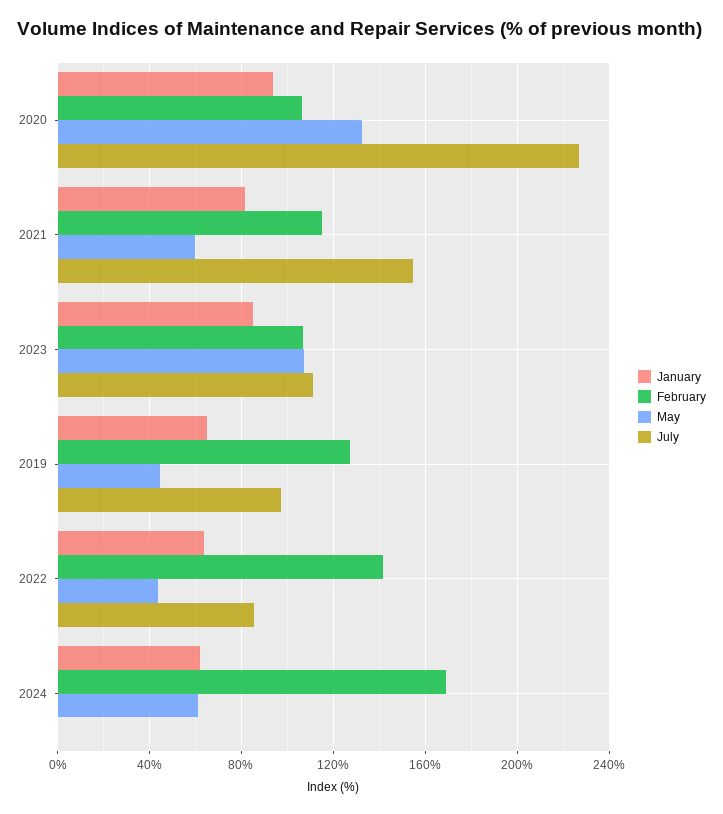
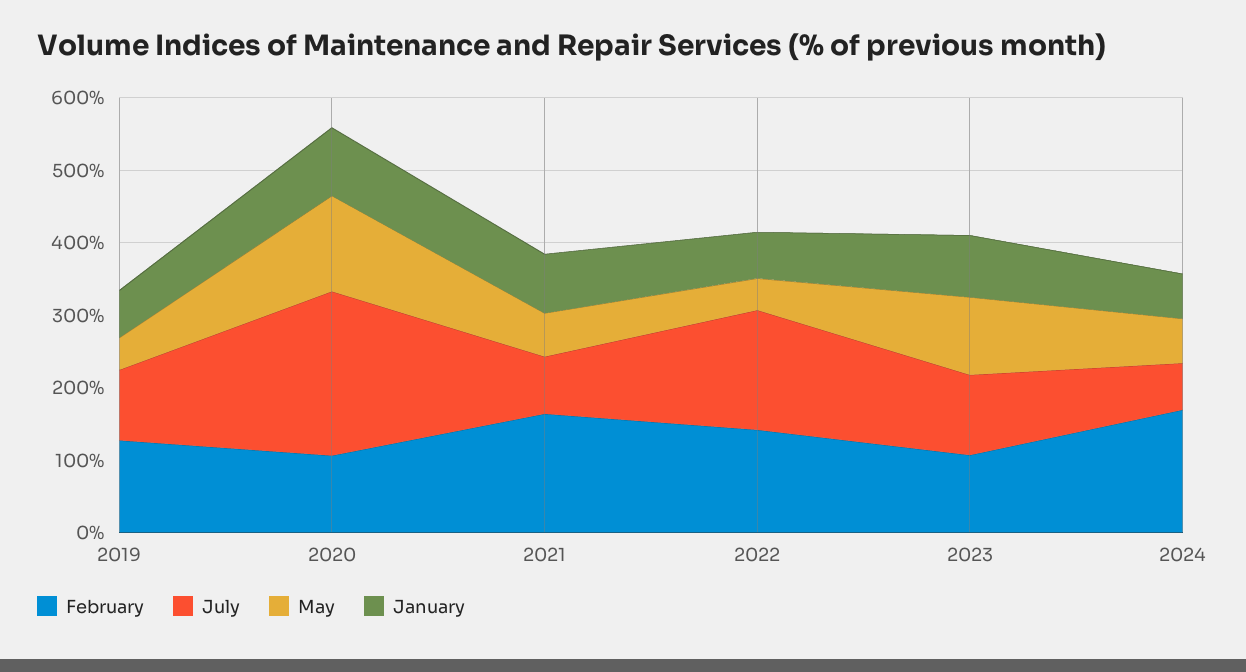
February, 2021: 115 -> 160
July, 2021: 155 -> 80
July, 2022: 85 -> 160
July, 2024: 0 -> 60

